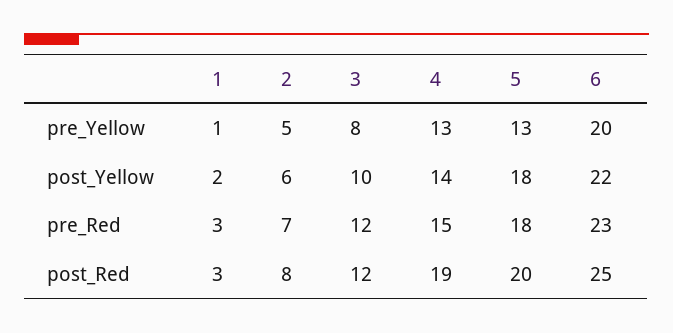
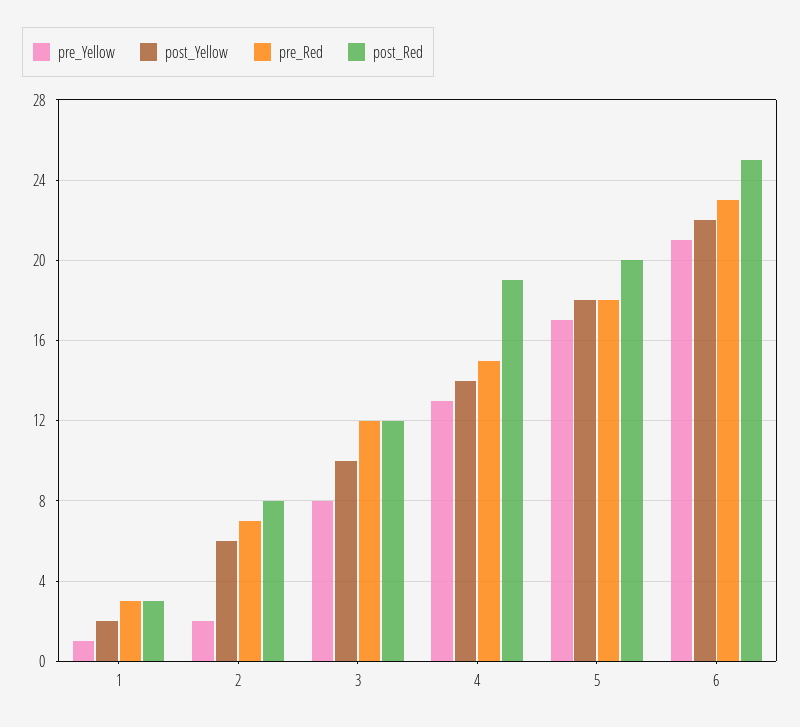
pre_Yellow, 2: 5 -> 2
pre_Yellow, 5: 13 -> 17
pre_Yellow, 6: 20 -> 21

